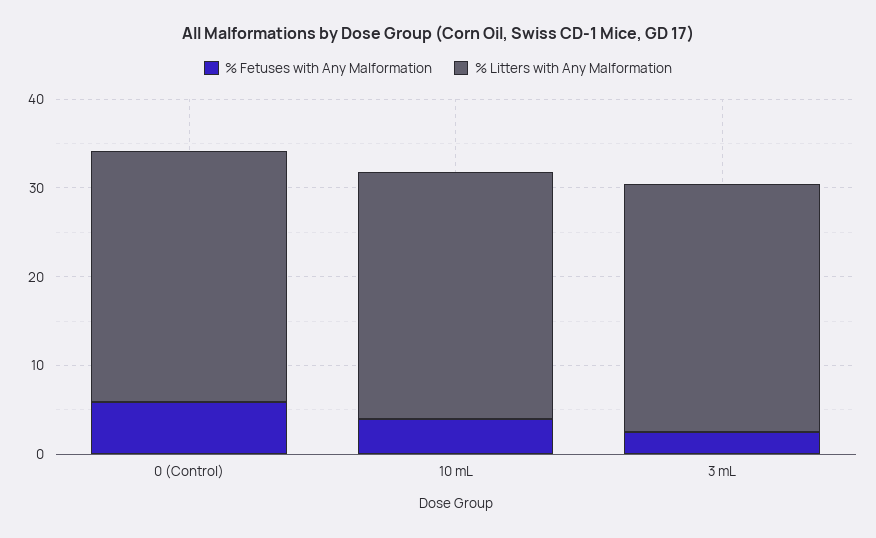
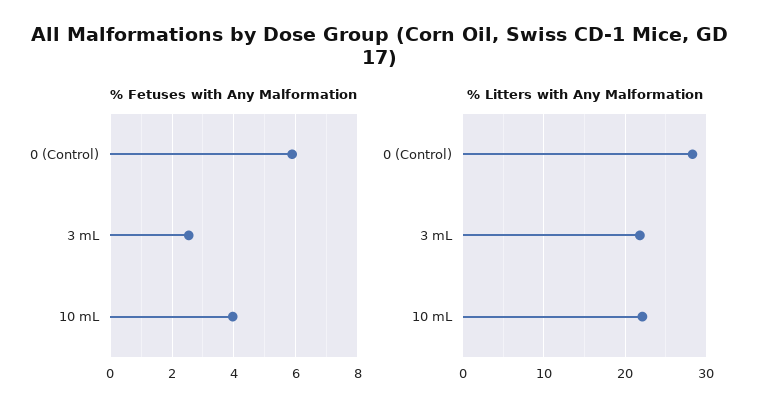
% Litters with Any Malformation, 10 mL: 28 -> 22
% Litters with Any Malformation, 3 mL: 28 -> 22

